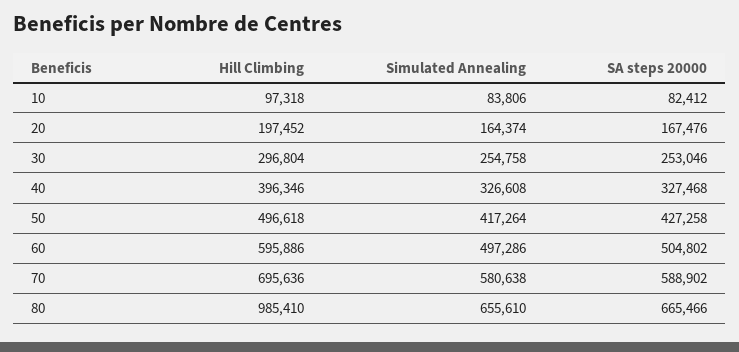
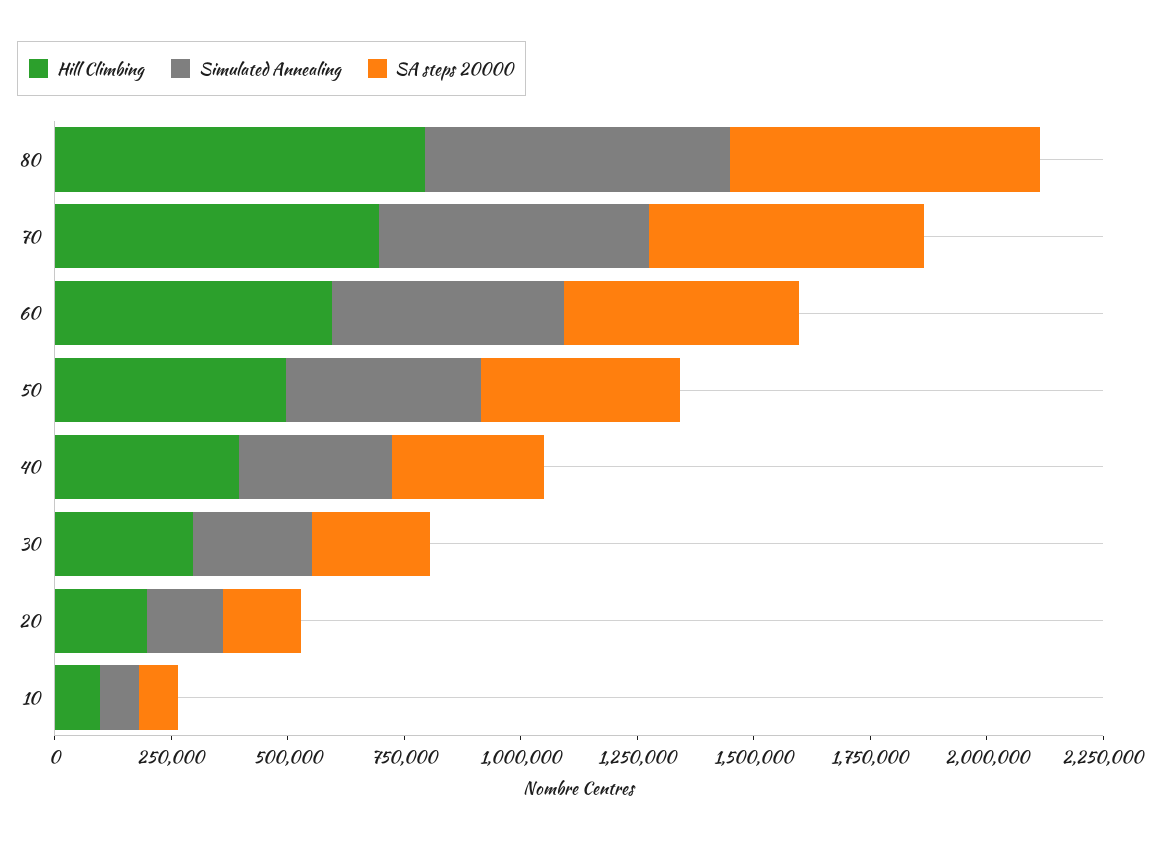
Hill Climbing, 80: 985410 -> 800000

